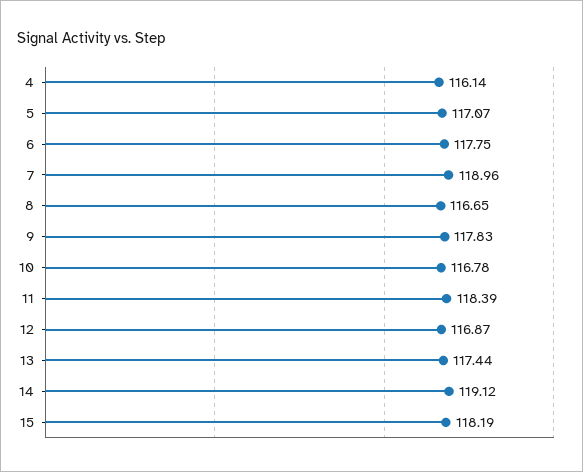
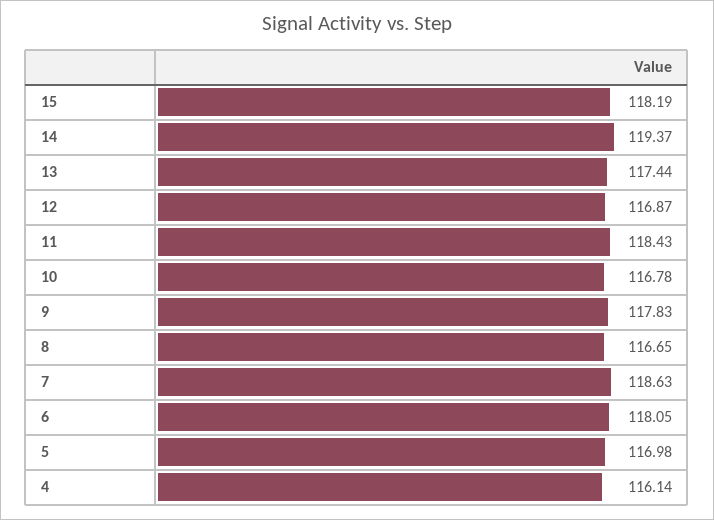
5: 117.07 -> 116.98
6: 117.75 -> 118.05
7: 118.96 -> 118.63
11: 118.39 -> 118.43
14: 119.12 -> 119.37

